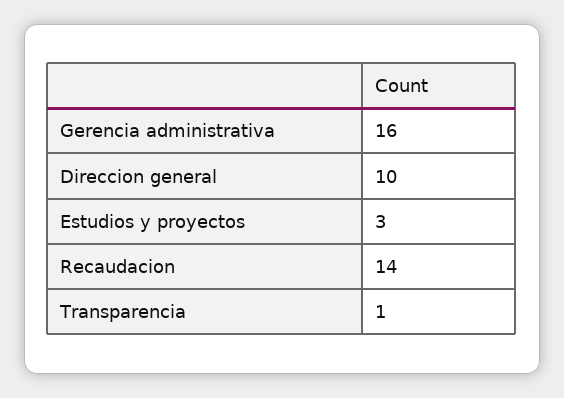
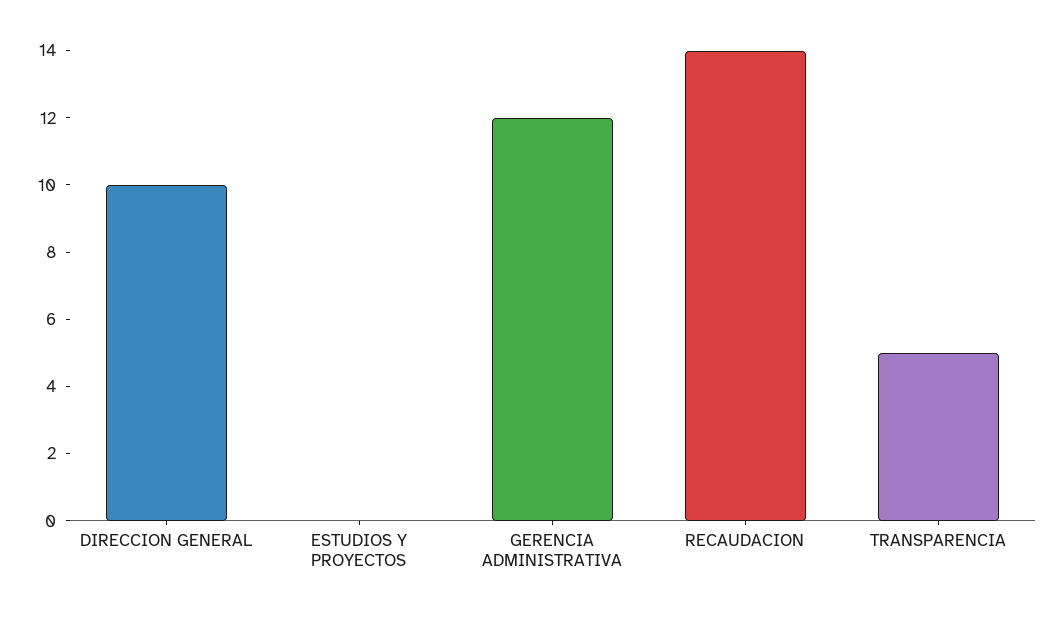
Gerencia administrativa: 16 -> 12
Estudios y proyectos: 3 -> 0
Transparencia: 1 -> 5

